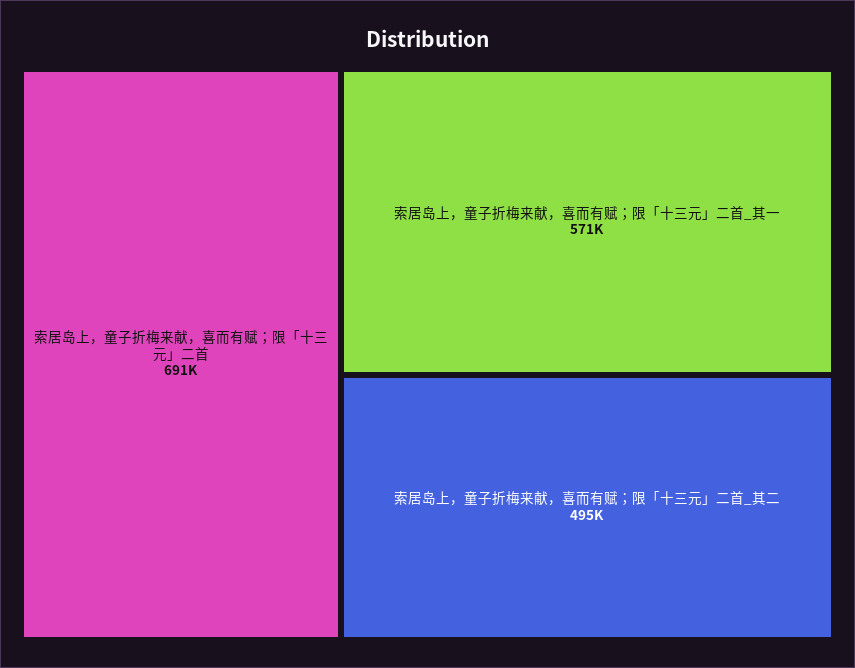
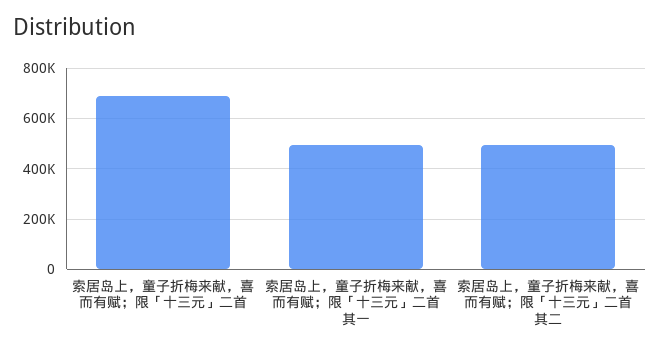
索居岛上，童子折梅来献，喜而有赋；限「十三元」二首_其一: 571000 -> 500000

